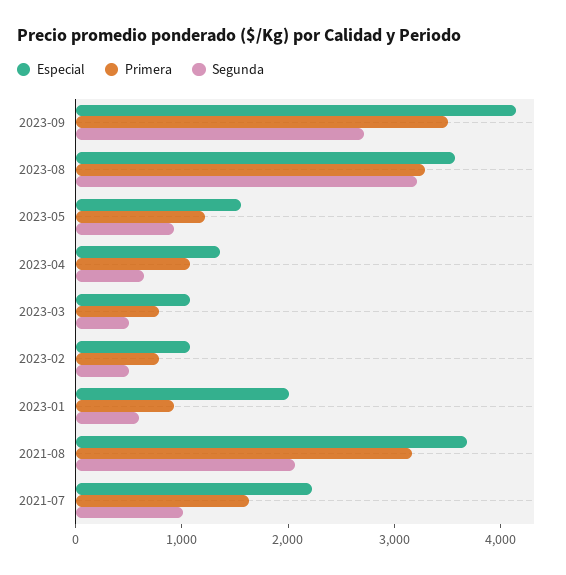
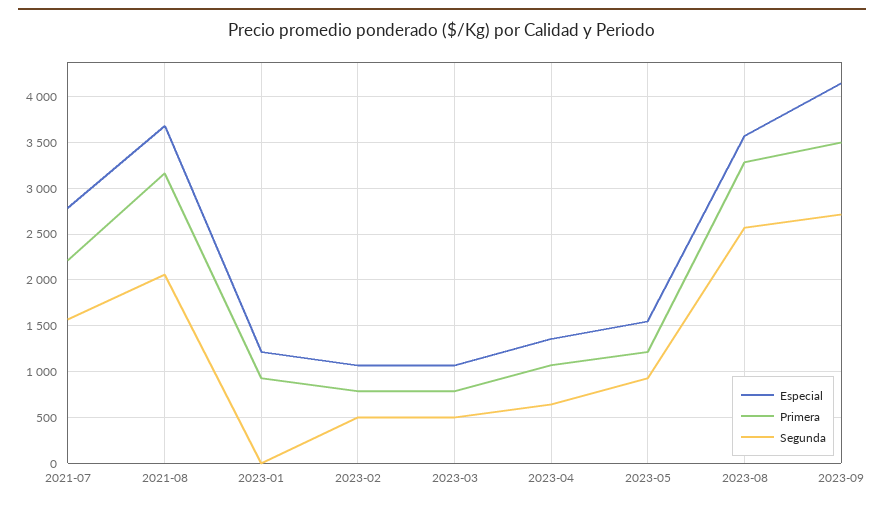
Segunda, 2023-08: 3200 -> 2600
Especial, 2023-01: 2000 -> 1200
Segunda, 2023-01: 600 -> 0
Especial, 2021-07: 2200 -> 2800
Primera, 2021-07: 1600 -> 2200
Segunda, 2021-07: 1000 -> 1600

